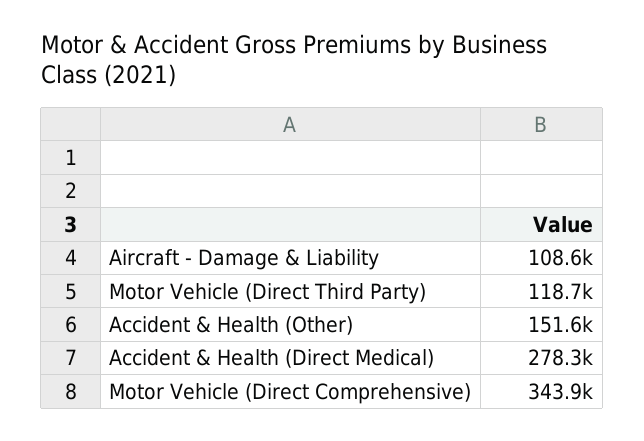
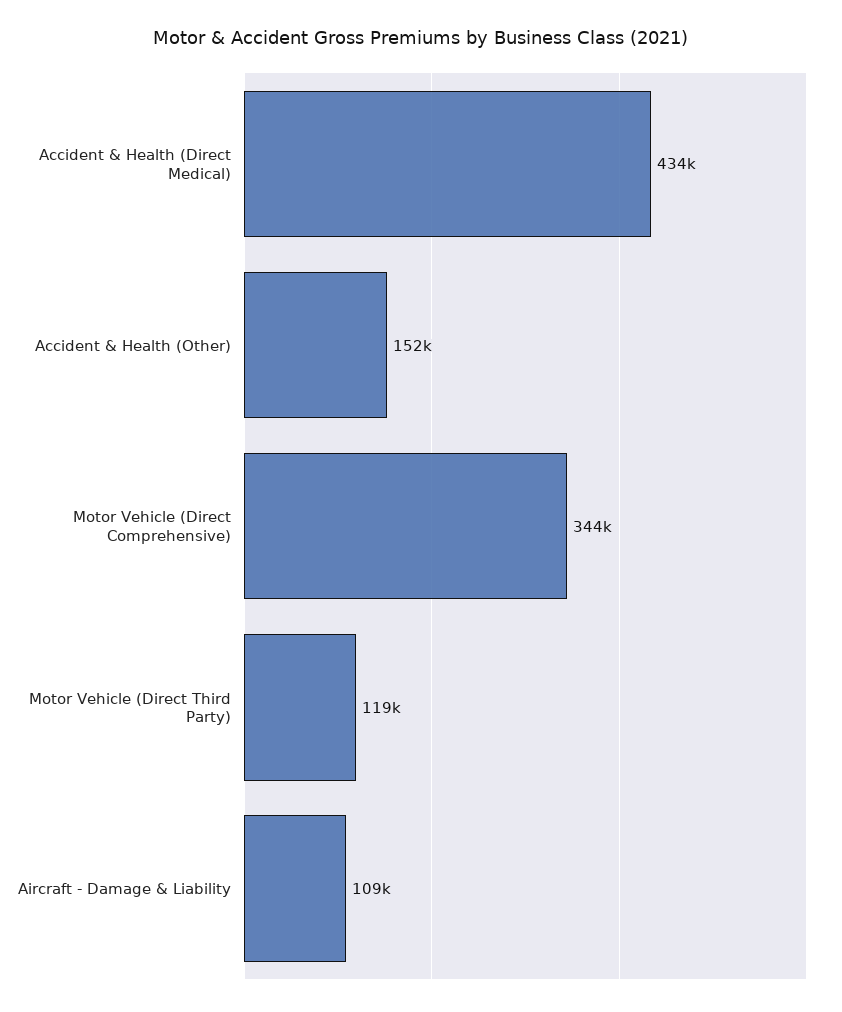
Accident & Health (Direct Medical): 278300 -> 434000

